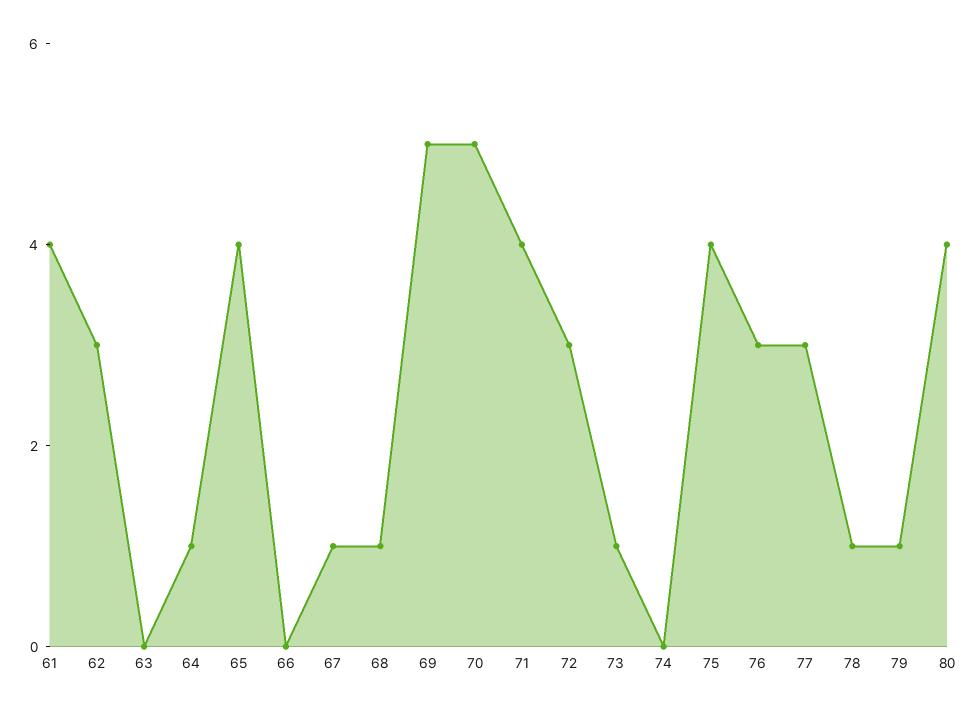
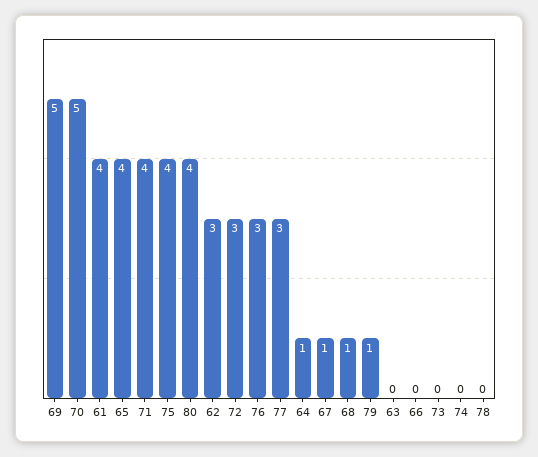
73: 1 -> 0
78: 1 -> 0

